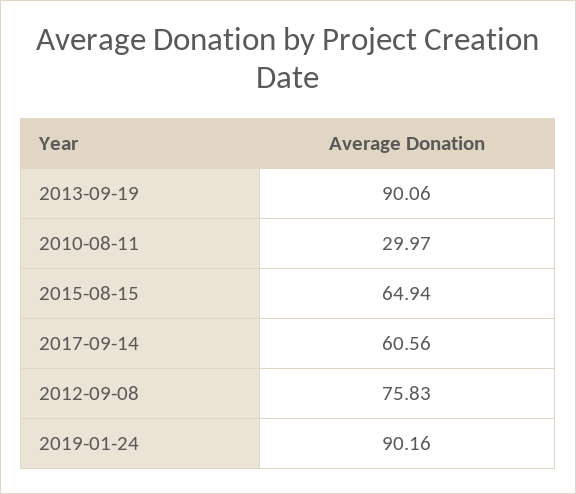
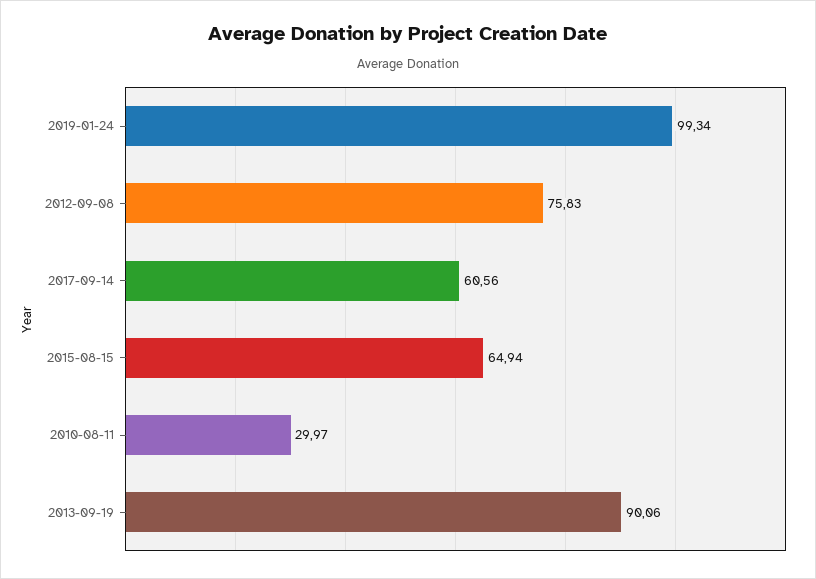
2019-01-24: 90.16 -> 99.34

